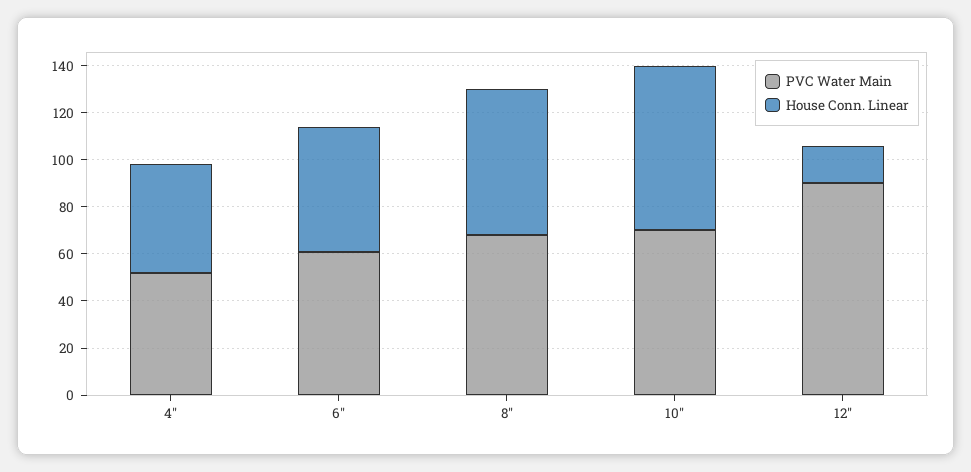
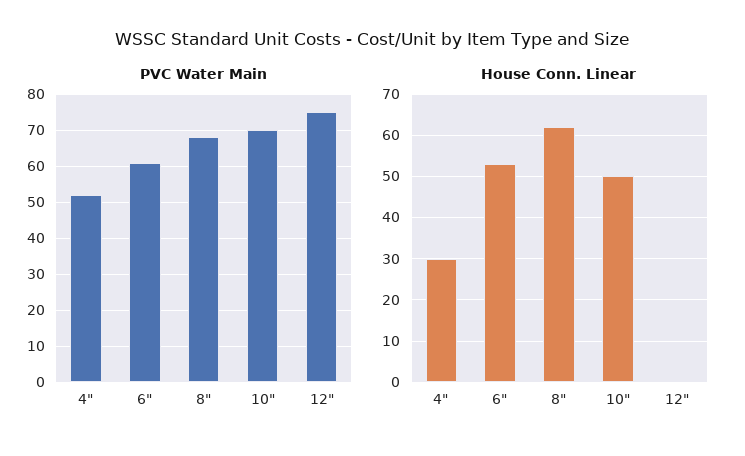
House Conn. Linear, 4": 45 -> 30
House Conn. Linear, 10": 70 -> 50
PVC Water Main, 12": 90 -> 75
House Conn. Linear, 12": 15 -> 0

